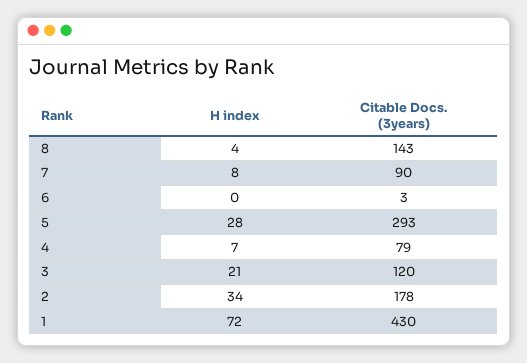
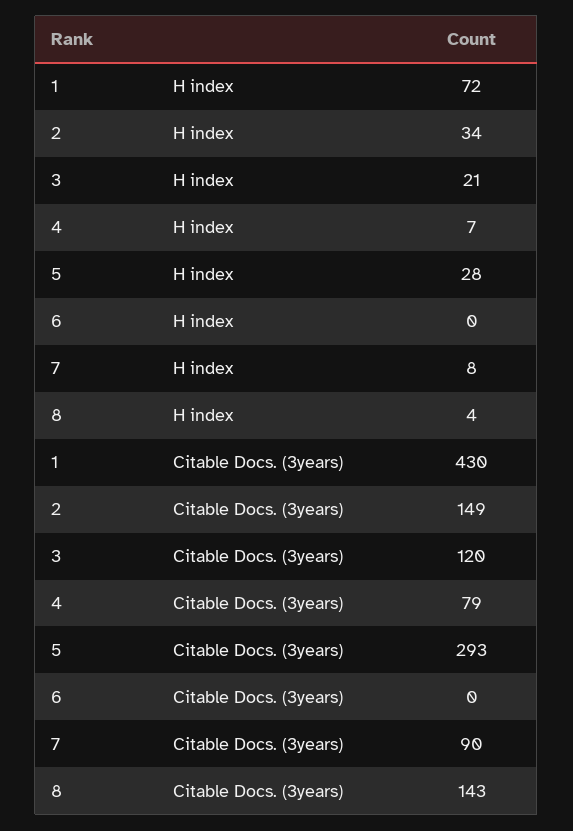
Citable Docs. (3years), 6: 3 -> 0
Citable Docs. (3years), 2: 178 -> 149

